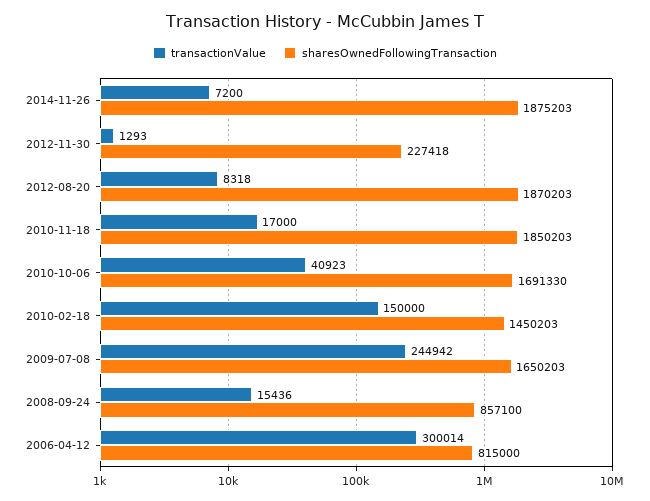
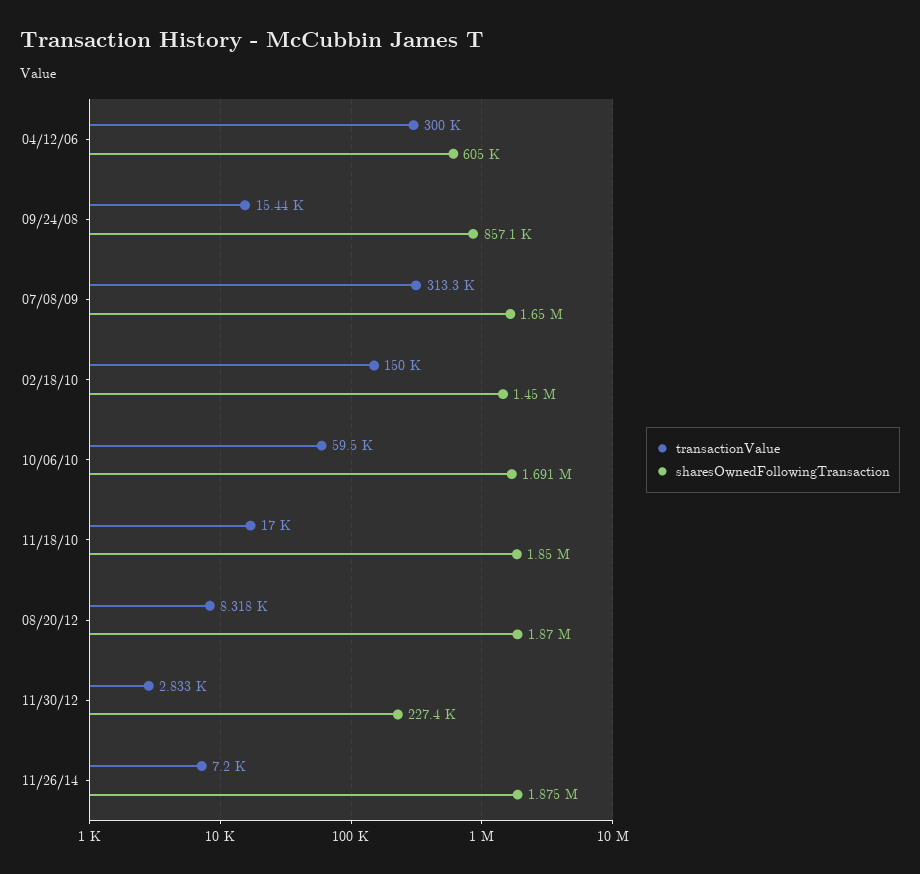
transactionValue, 2012-11-30: 1293 -> 2833
transactionValue, 2010-10-06: 40923 -> 59500
transactionValue, 2009-07-08: 244942 -> 313300
sharesOwnedFollowingTransaction, 2006-04-12: 815000 -> 605000

